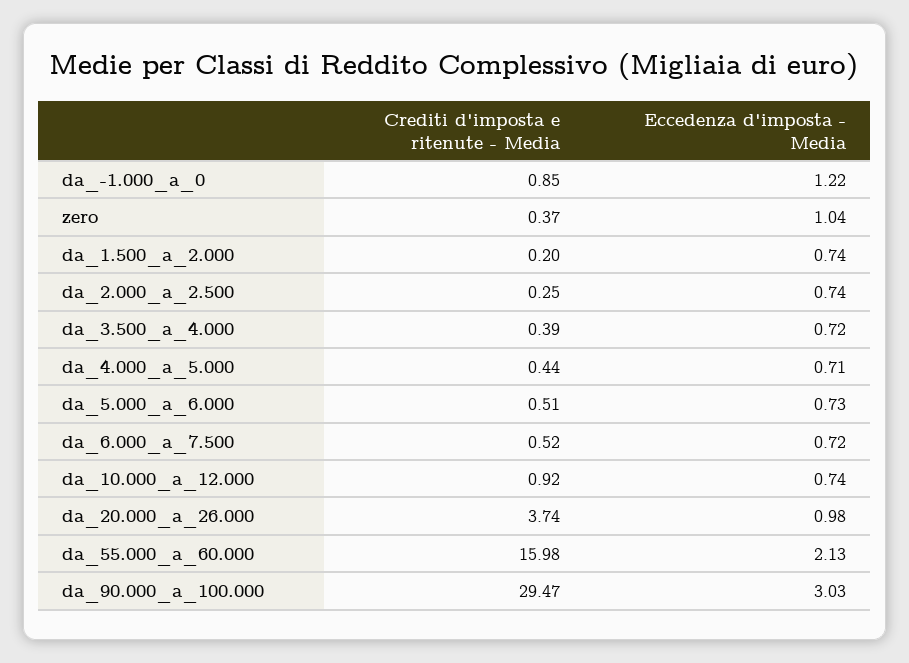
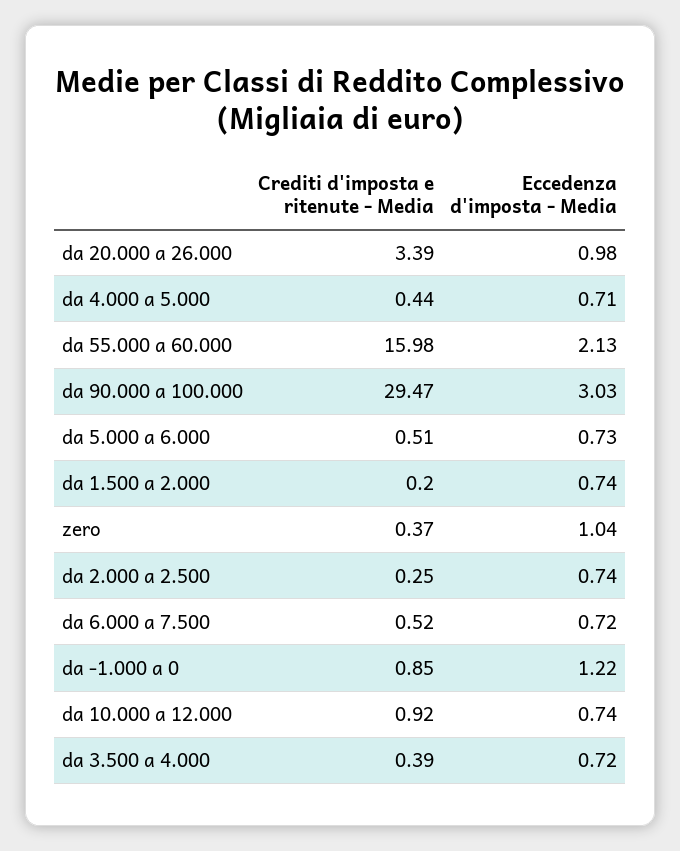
Crediti d'imposta e ritenute - Media, da_20.000_a_26.000: 3.74 -> 3.39

